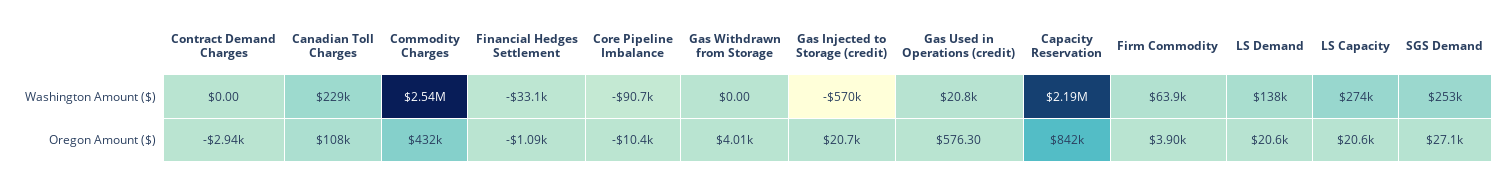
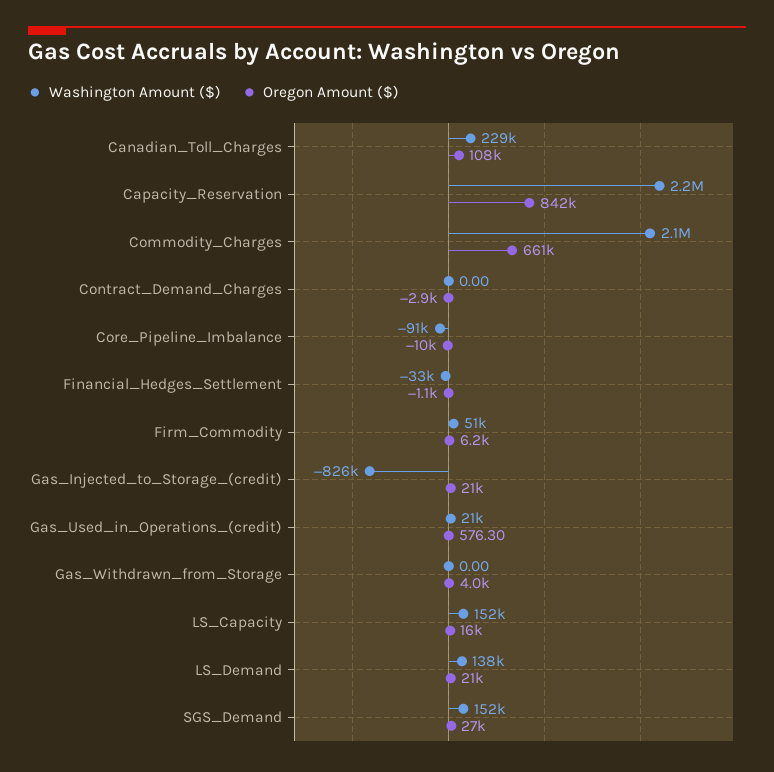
Washington Amount ($), Commodity Charges: 2540000 -> 2100000
Washington Amount ($), Gas Injected to Storage (credit): -570000 -> -826000
Washington Amount ($), Firm Commodity: 63900 -> 51000
Washington Amount ($), LS Capacity: 274000 -> 152000
Washington Amount ($), SGS Demand: 253000 -> 152000
Oregon Amount ($), Commodity Charges: 432000 -> 661000
Oregon Amount ($), Firm Commodity: 3900 -> 6200
Oregon Amount ($), LS Capacity: 20600 -> 16000

